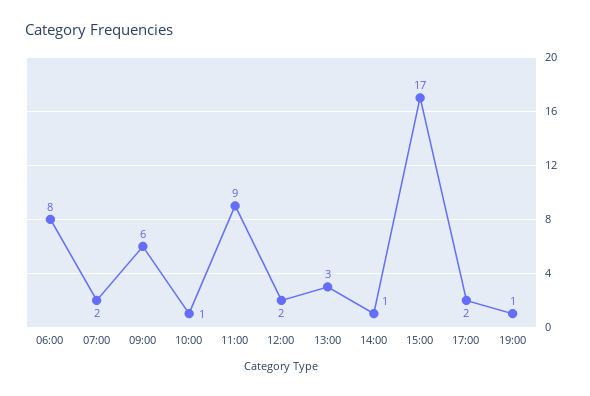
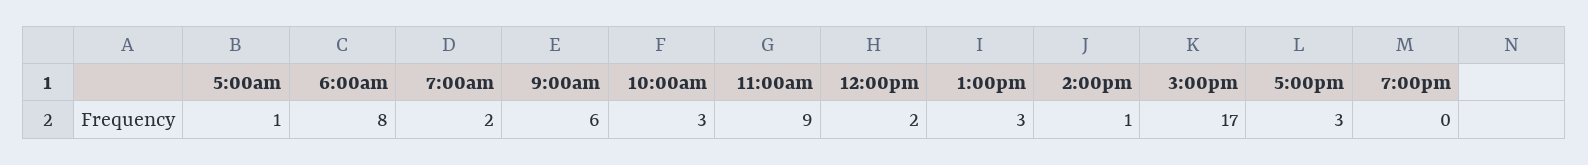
10:00: 1 -> 3
17:00: 2 -> 3
19:00: 1 -> 0
5:00am: none -> 1

